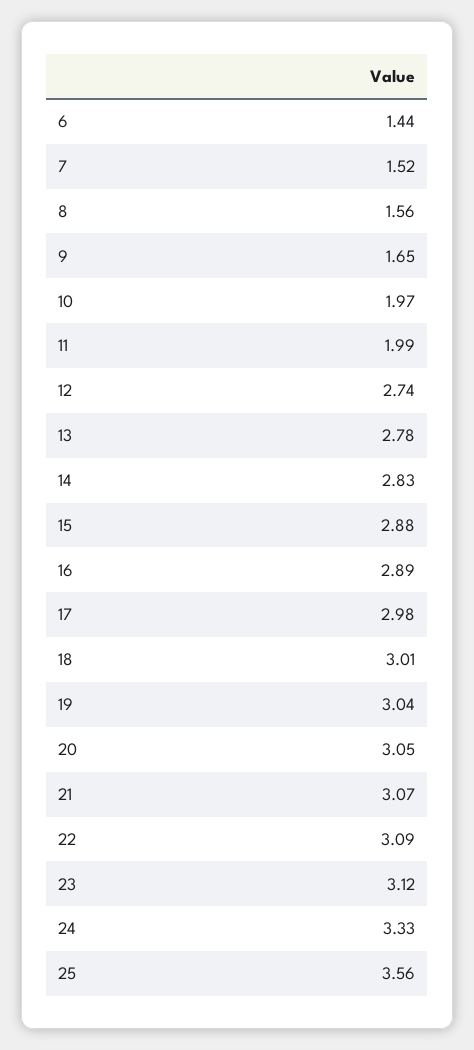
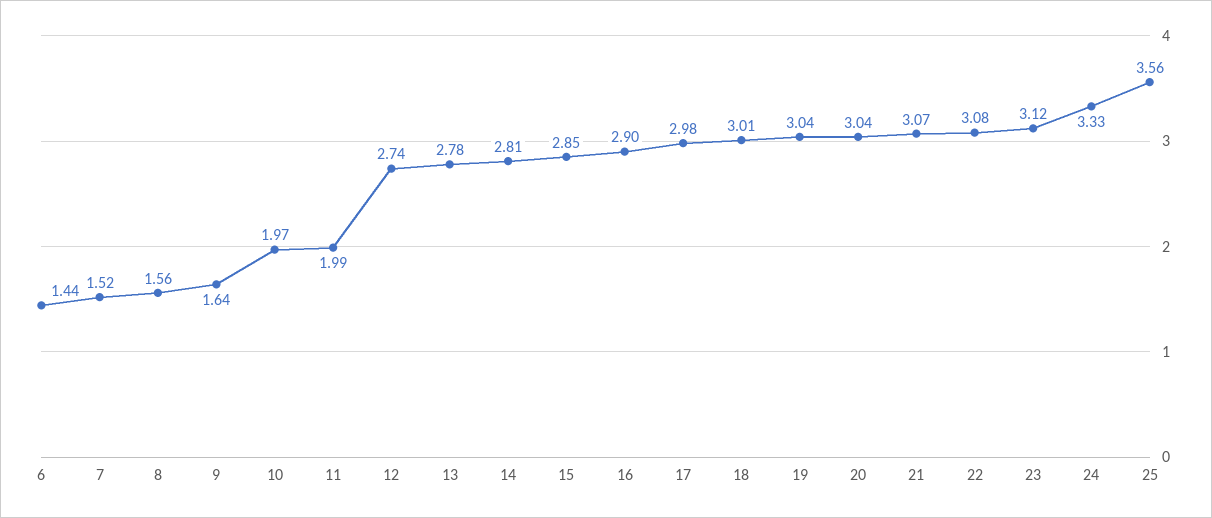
9: 1.65 -> 1.64
14: 2.83 -> 2.81
15: 2.88 -> 2.85
16: 2.89 -> 2.9
20: 3.05 -> 3.04
22: 3.09 -> 3.08

